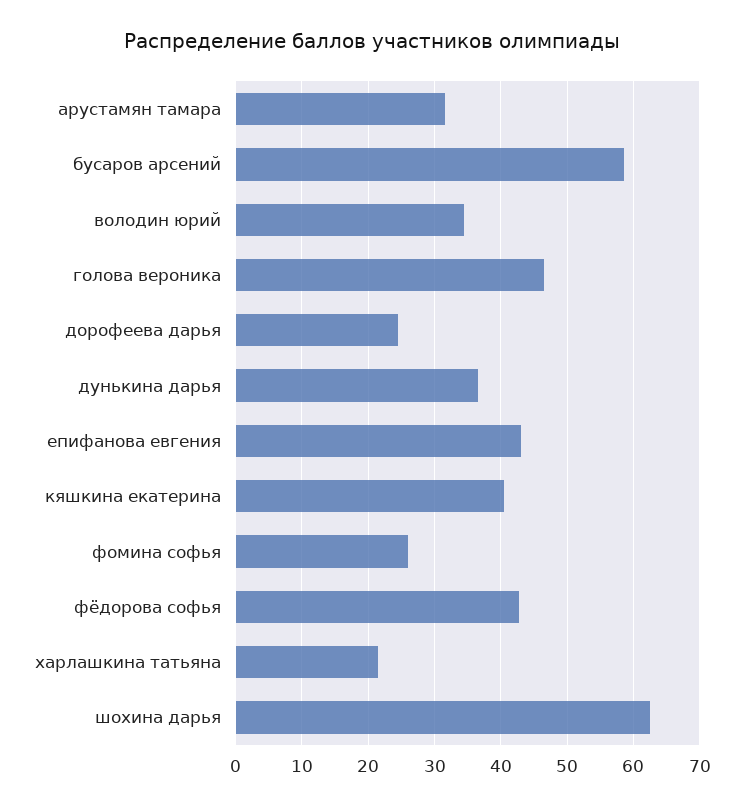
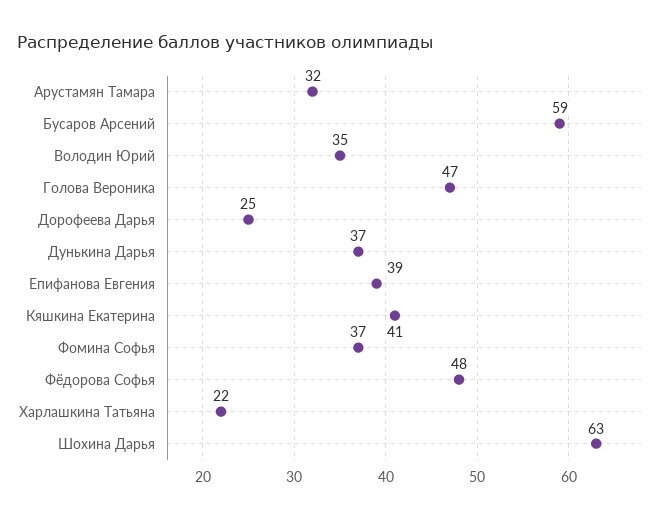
епифанова евгения: 43 -> 39
фомина софья: 26 -> 37
фёдорова софья: 43 -> 48

